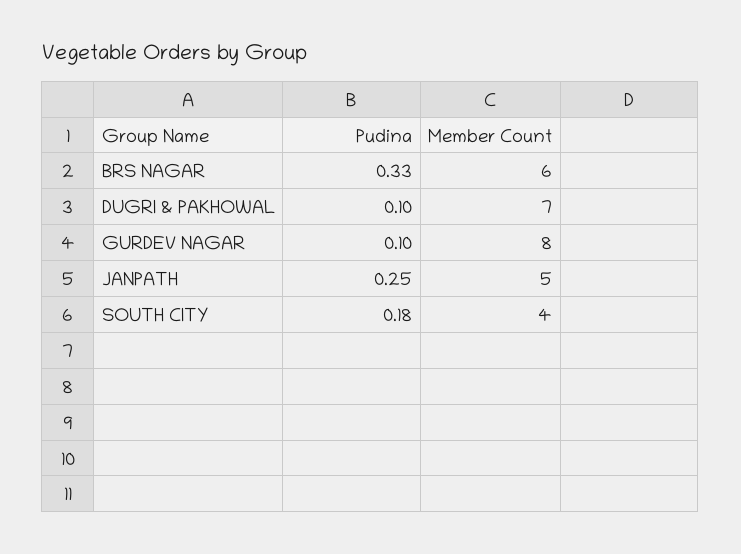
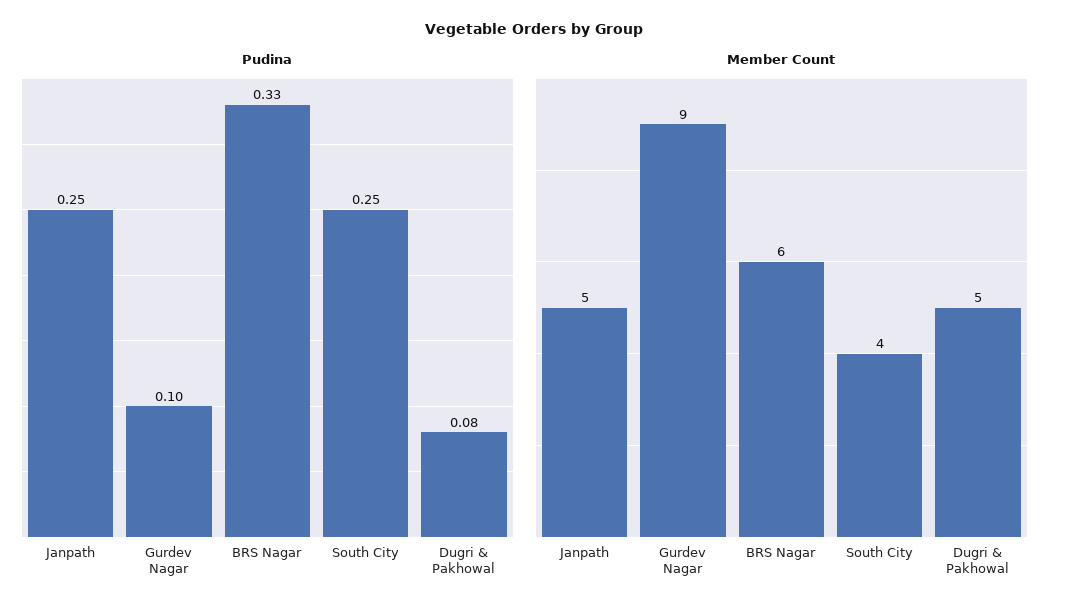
Pudina, DUGRI & PAKHOWAL: 0.1 -> 0.08
Member Count, DUGRI & PAKHOWAL: 7 -> 5
Member Count, GURDEV NAGAR: 8 -> 9
Pudina, SOUTH CITY: 0.18 -> 0.25

